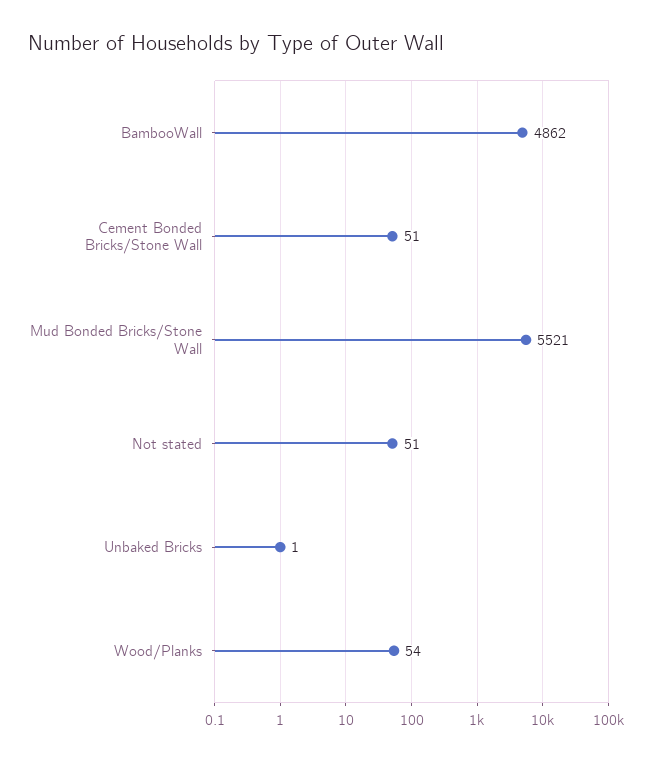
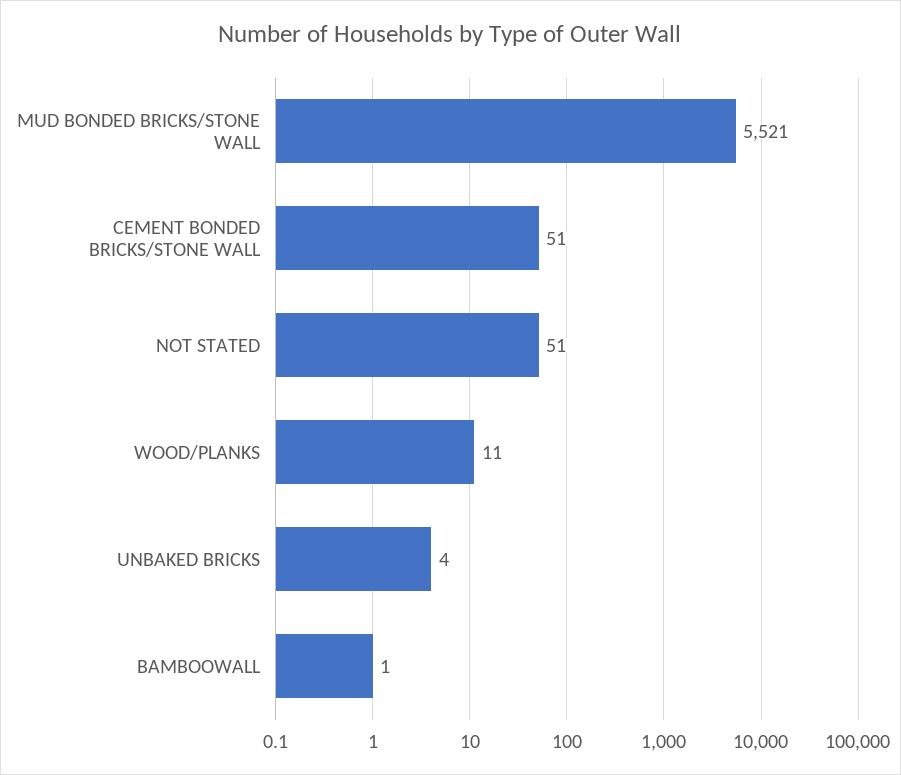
BambooWall: 4862 -> 1
Unbaked Bricks: 1 -> 4
Wood/Planks: 54 -> 11

